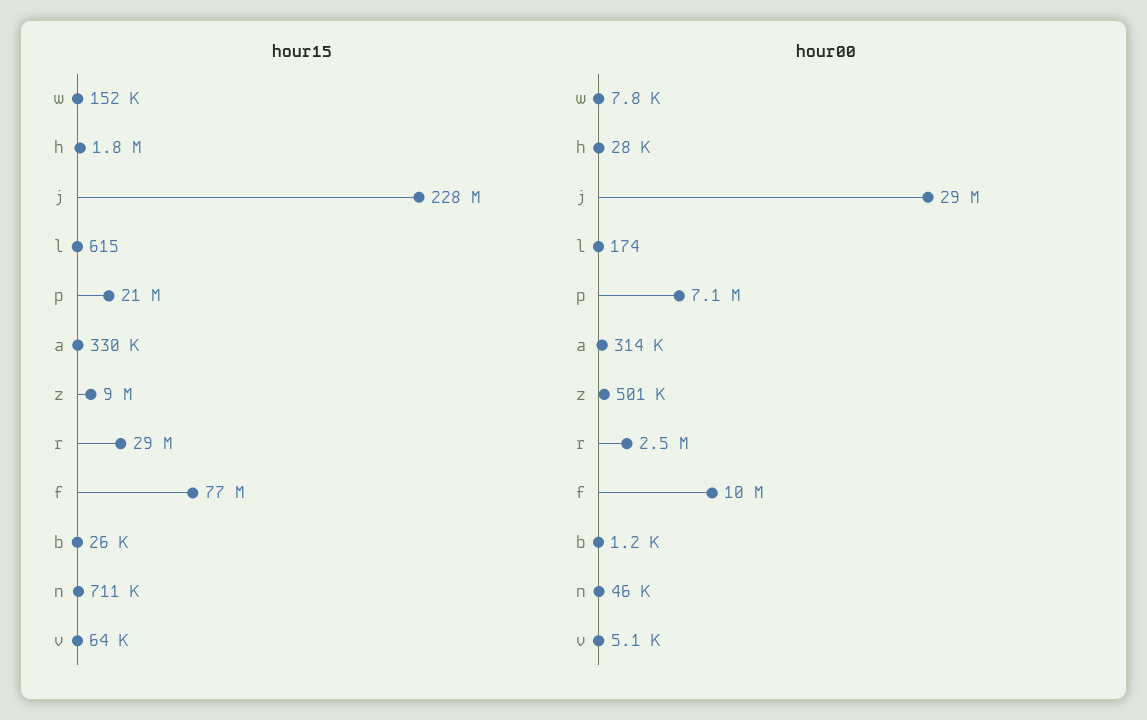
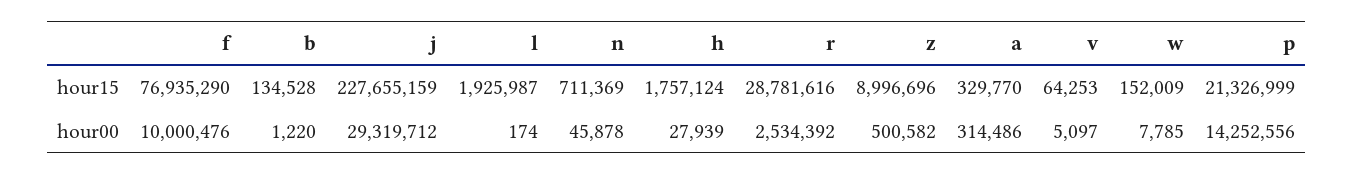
hour15, l: 615 -> 1925987
hour15, b: 26000 -> 134528
hour00, p: 7100000 -> 14252556

